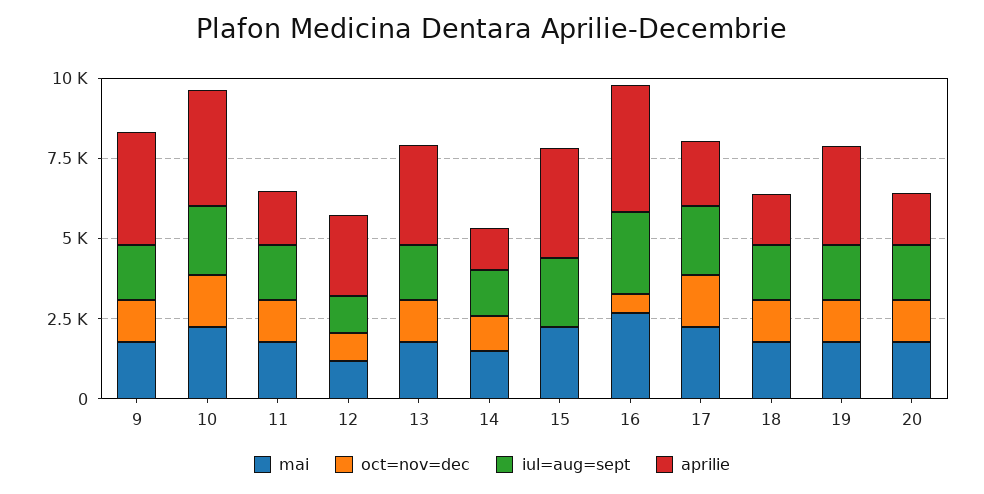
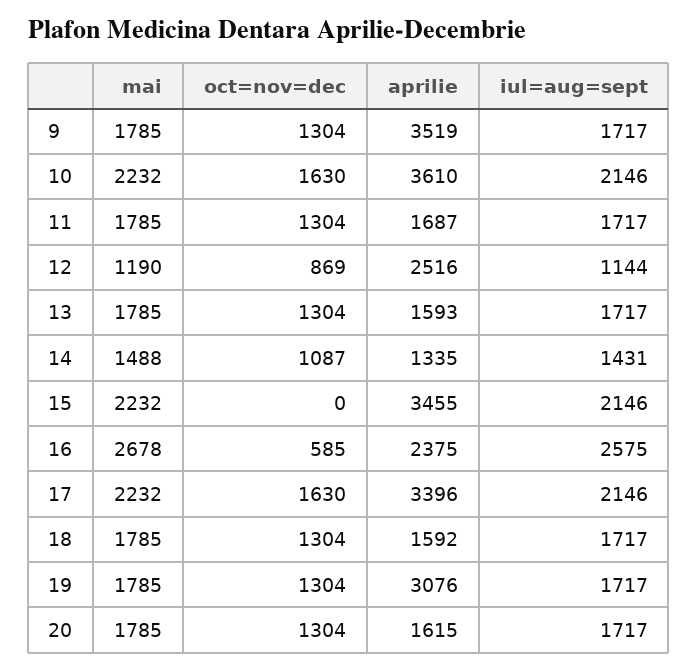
aprilie, 13: 3000 -> 1593
aprilie, 16: 4000 -> 2375
aprilie, 17: 2000 -> 3396

